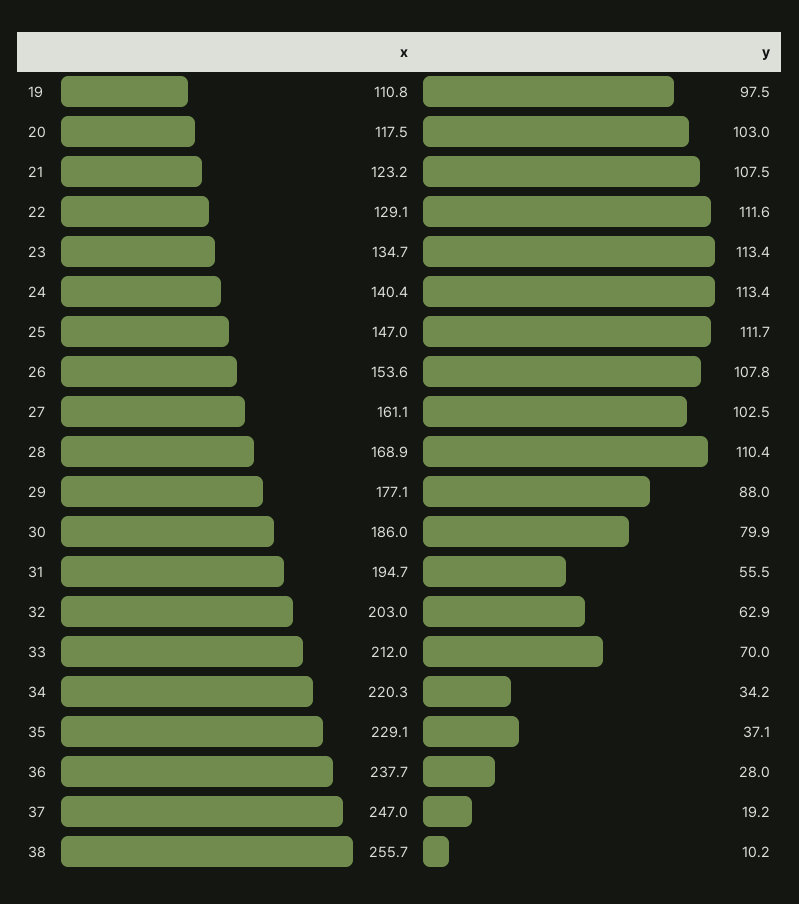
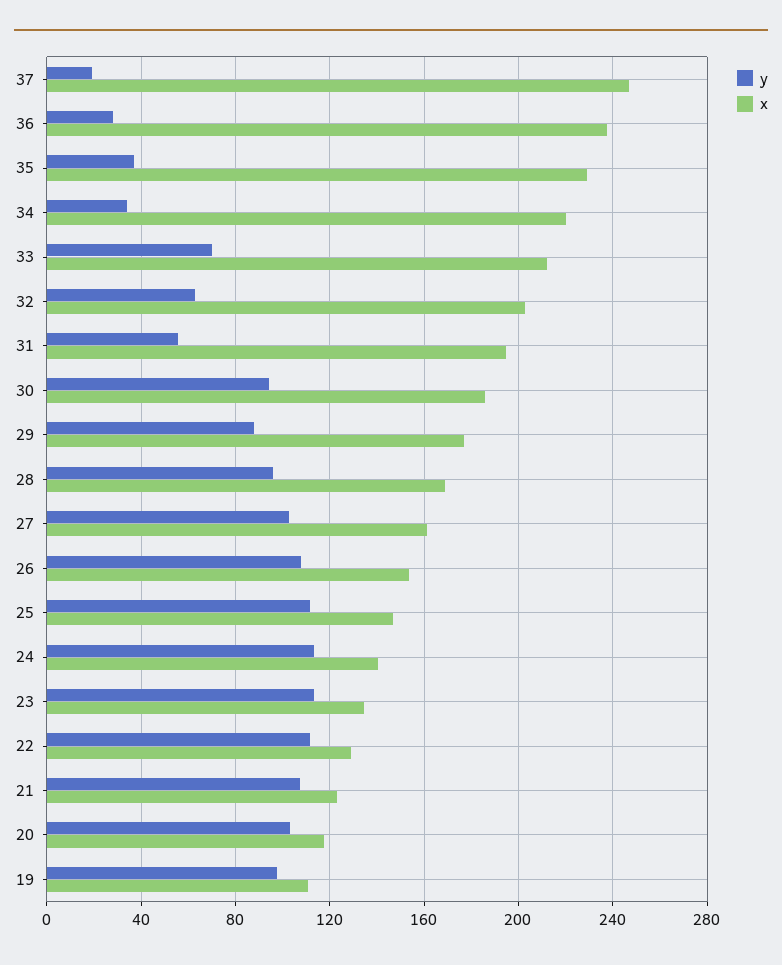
y, 28: 110.4 -> 95
y, 30: 79.9 -> 95
x, 38: 255.7 -> none
y, 38: 10.2 -> none

